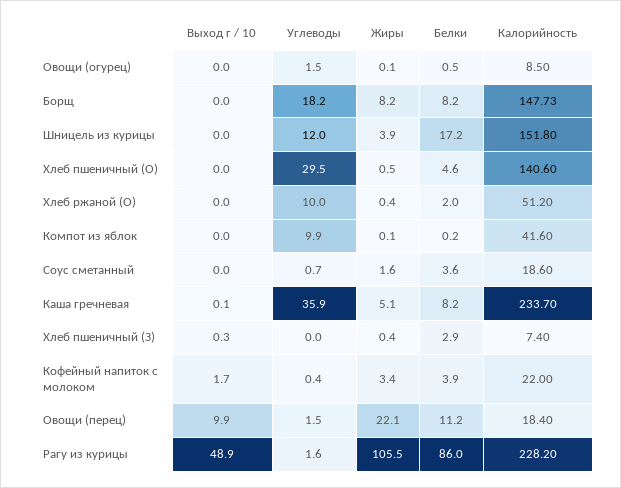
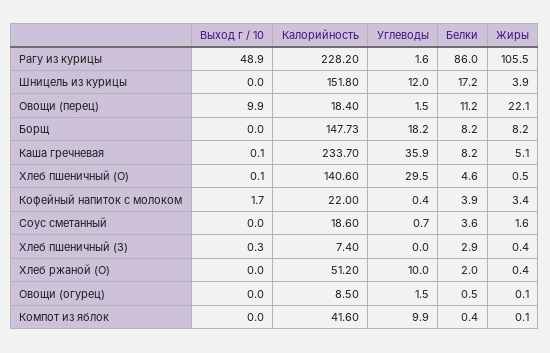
Выход г / 10, Хлеб пшеничный (О): 0 -> 0.1
Белки, Компот из яблок: 0.2 -> 0.4

